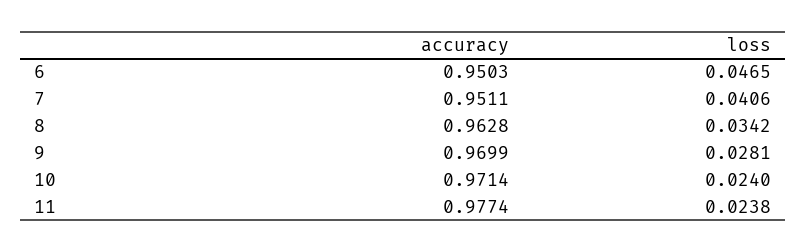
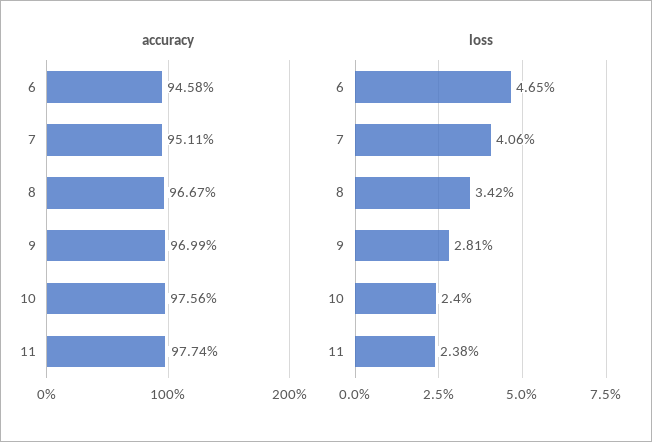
accuracy, 6: 0.9503 -> 0.9458
accuracy, 8: 0.9628 -> 0.9667
accuracy, 10: 0.9714 -> 0.9756

